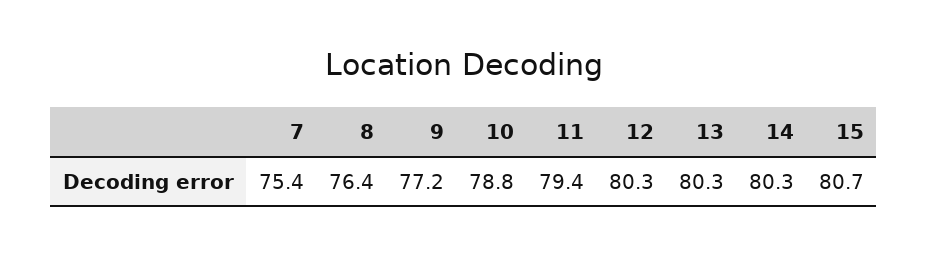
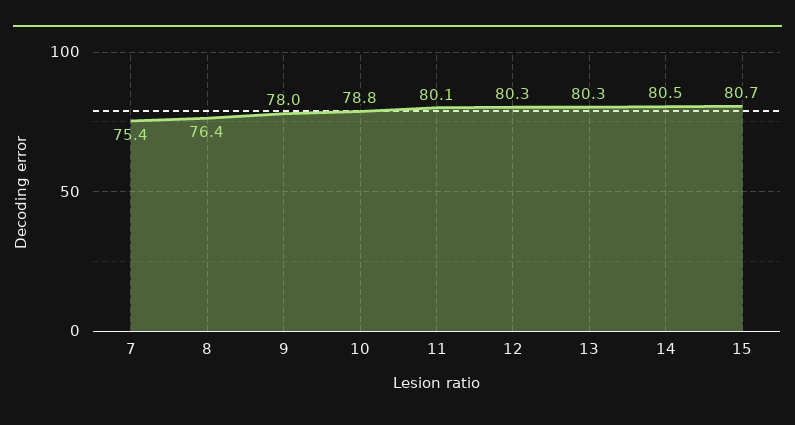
9: 77.2 -> 78
11: 79.4 -> 80.1
14: 80.3 -> 80.5

